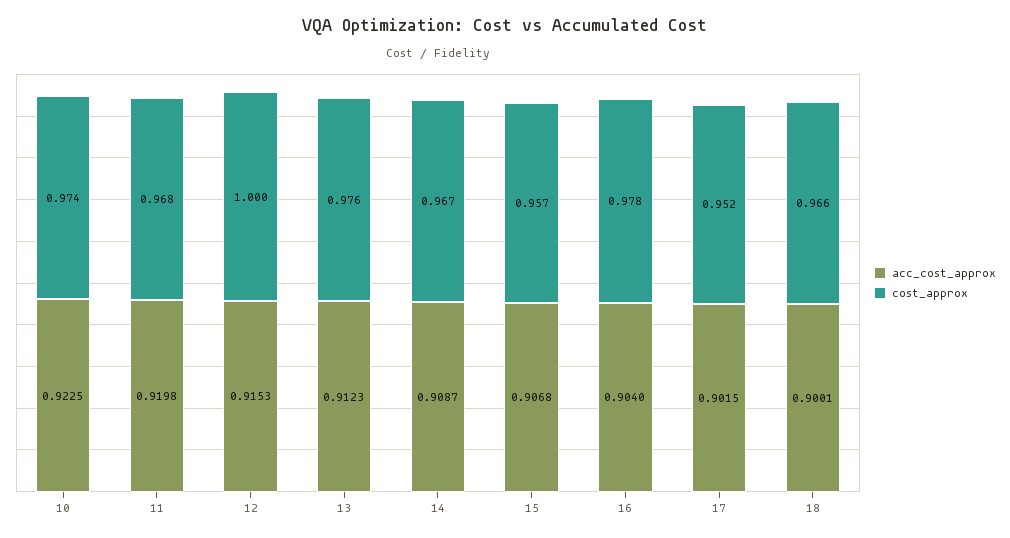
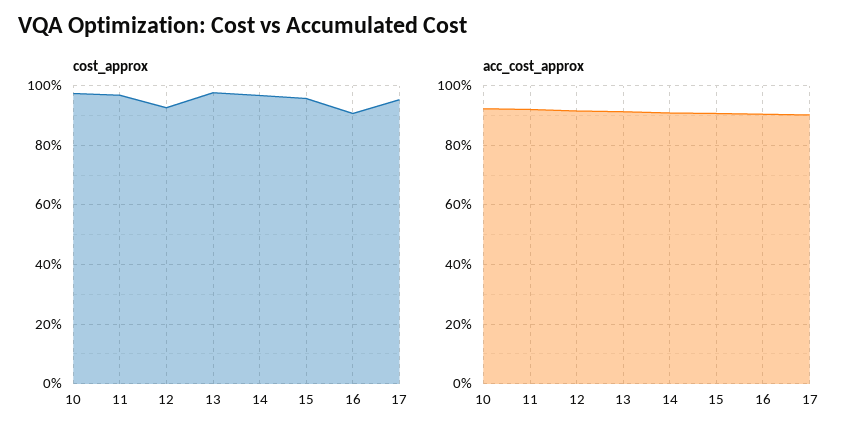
cost_approx, 12: 1 -> 0.925
cost_approx, 16: 0.978 -> 0.9
acc_cost_approx, 18: 0.9001 -> none
cost_approx, 18: 0.966 -> none

